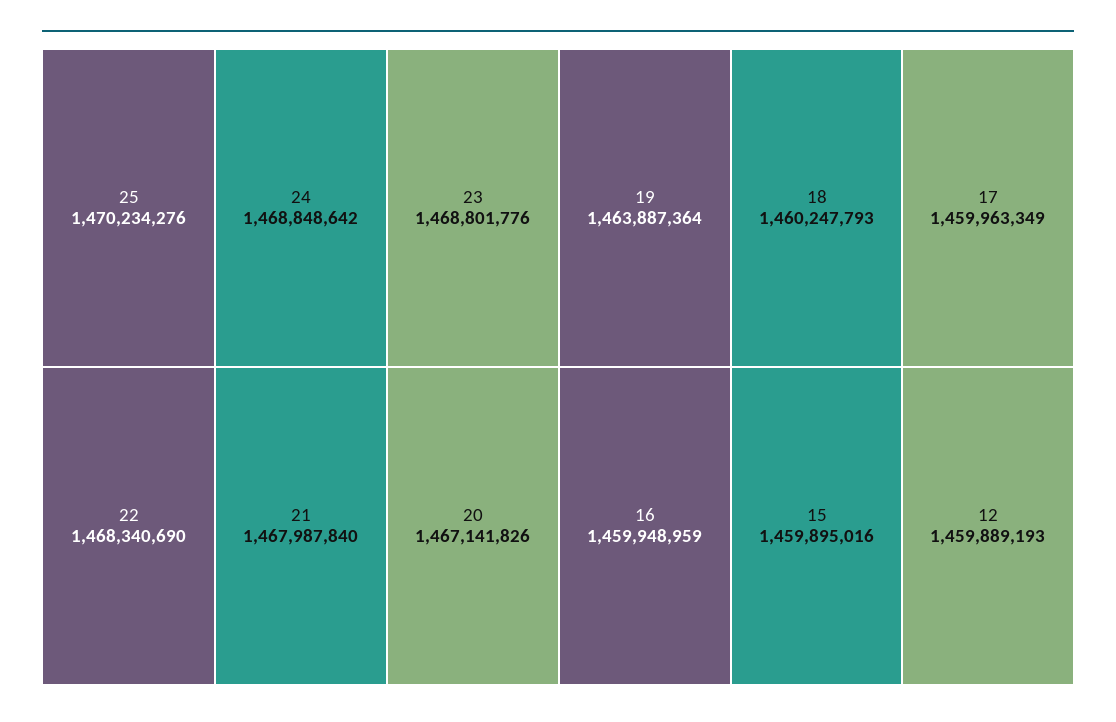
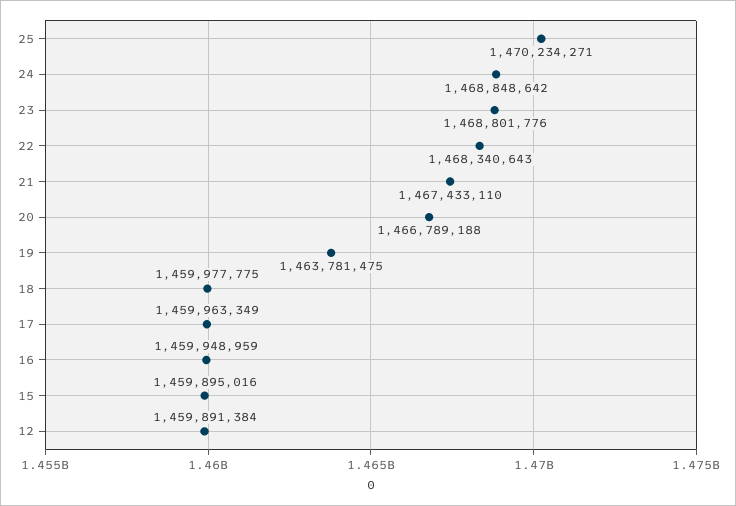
25: 1470234276 -> 1470234271
22: 1468340690 -> 1468340643
21: 1467987840 -> 1467433110
20: 1467141826 -> 1466789188
19: 1463887364 -> 1463781475
18: 1460247793 -> 1459977775
12: 1459889193 -> 1459891384

